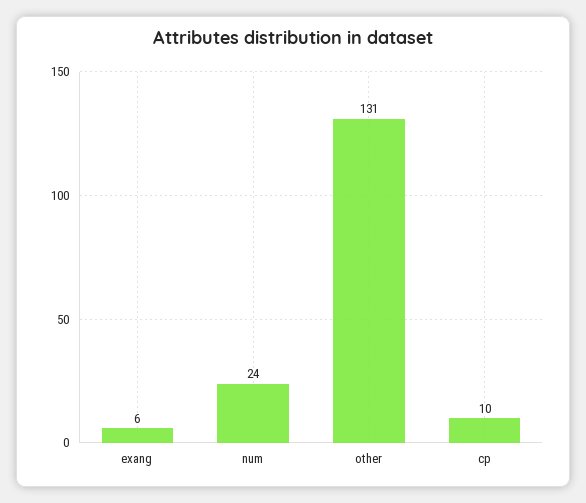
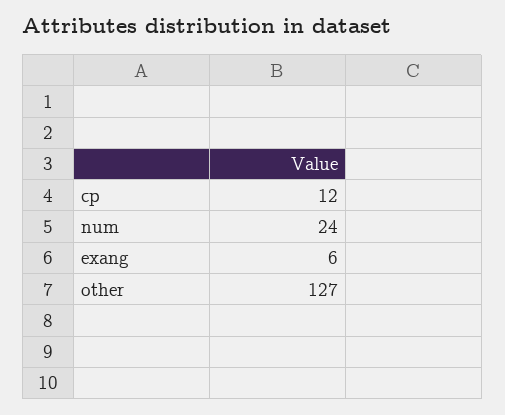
other: 131 -> 127
cp: 10 -> 12

